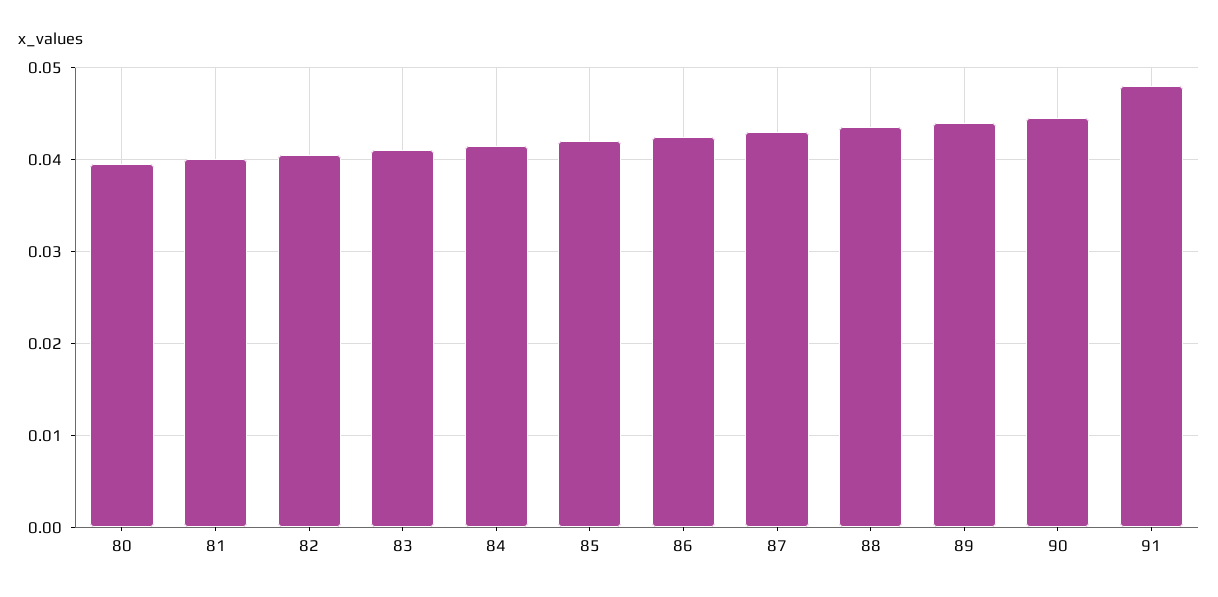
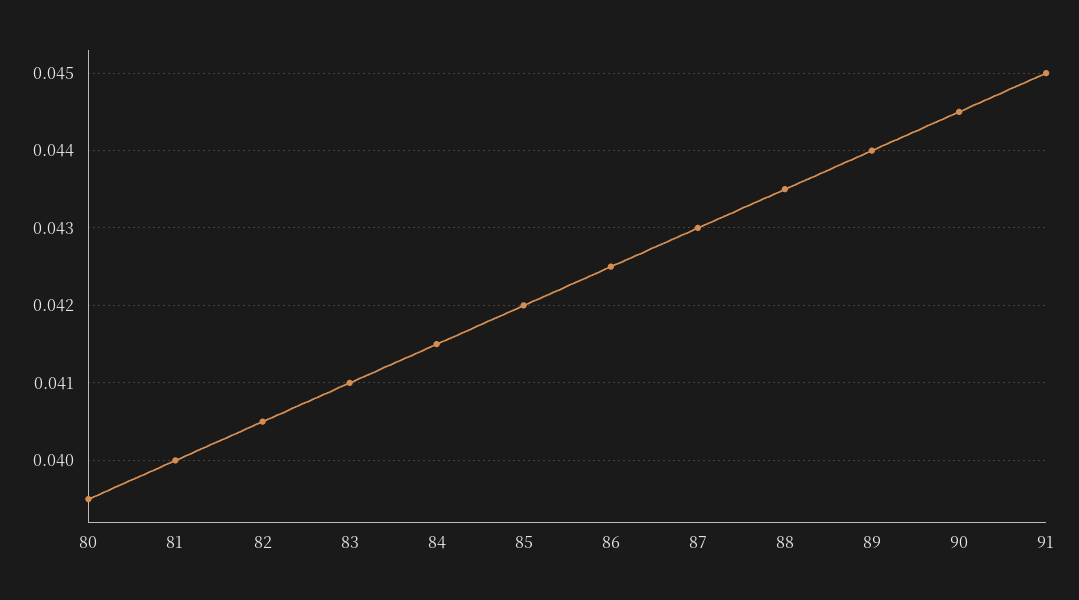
91: 0.048 -> 0.045

